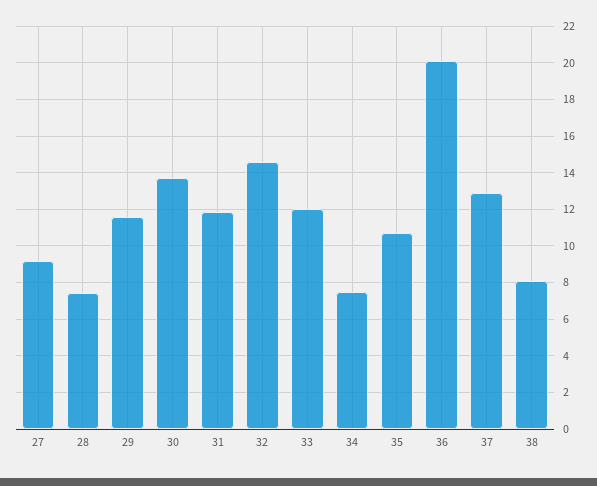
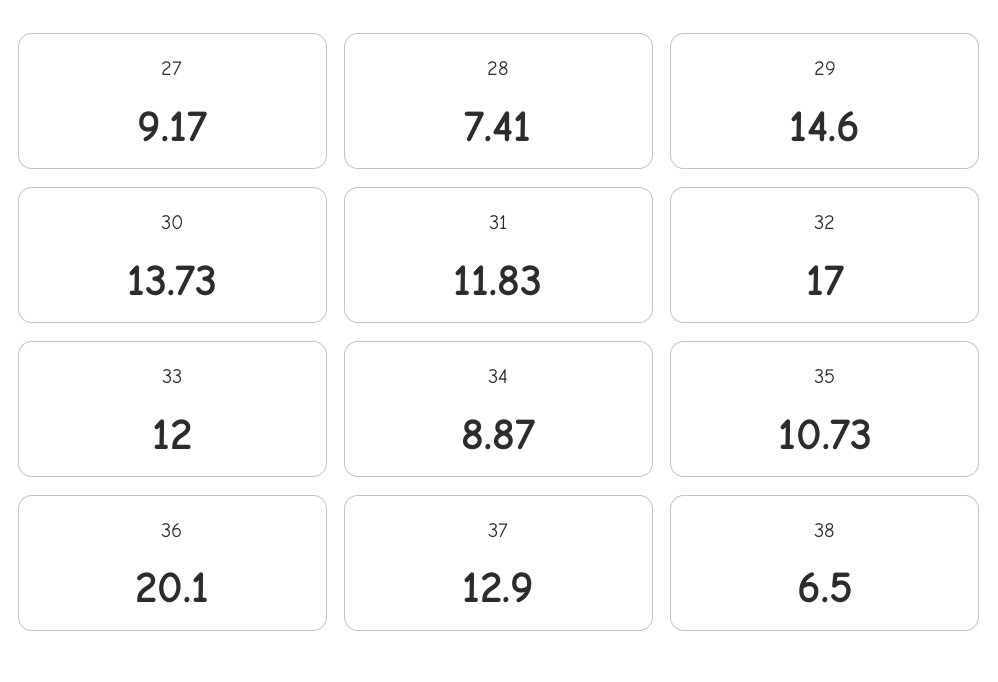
29: 11.5 -> 14.6
32: 14.5 -> 17
34: 7.5 -> 8.87
38: 8 -> 6.5

